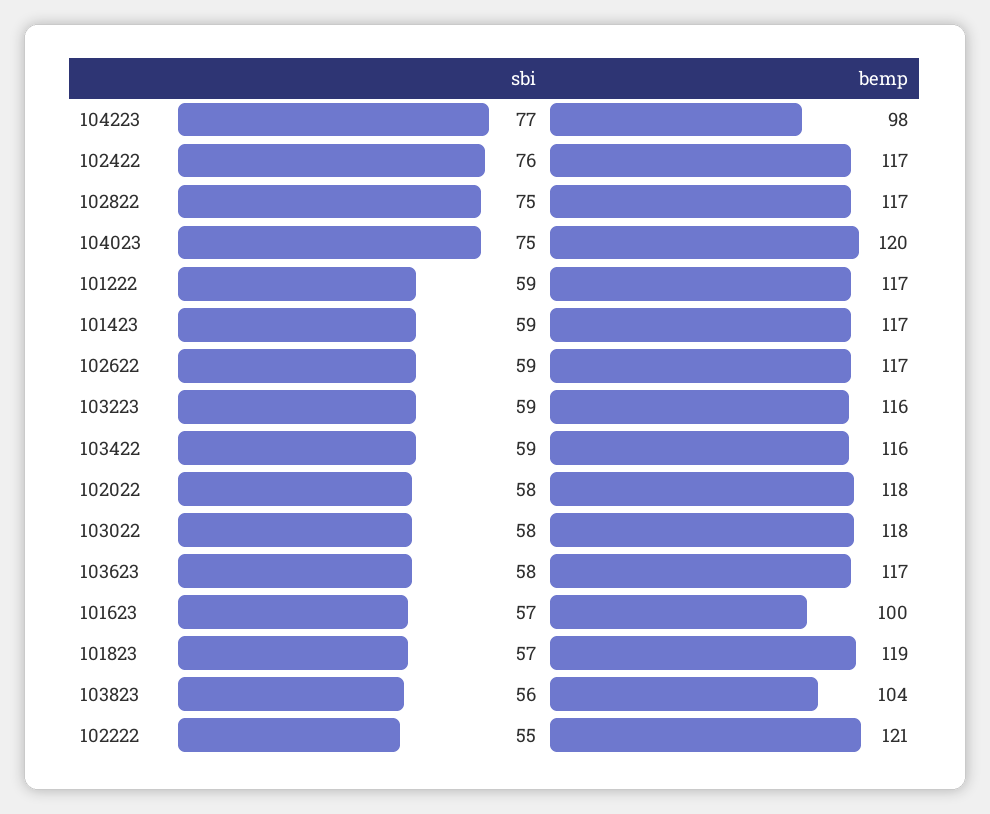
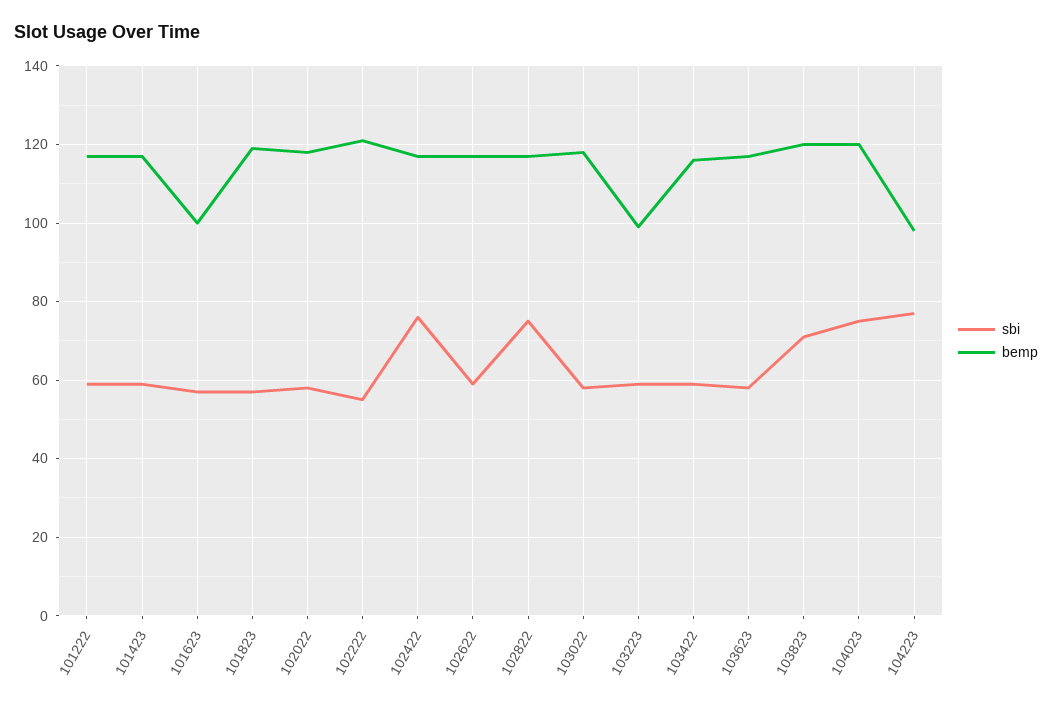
bemp, 103223: 116 -> 100
sbi, 103823: 56 -> 70
bemp, 103823: 104 -> 120

